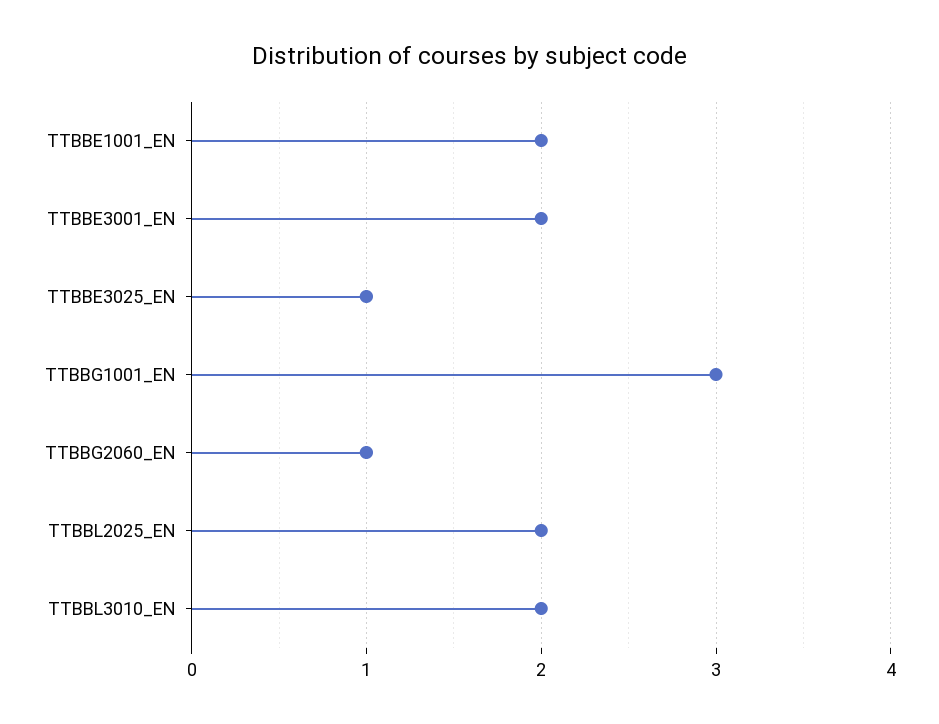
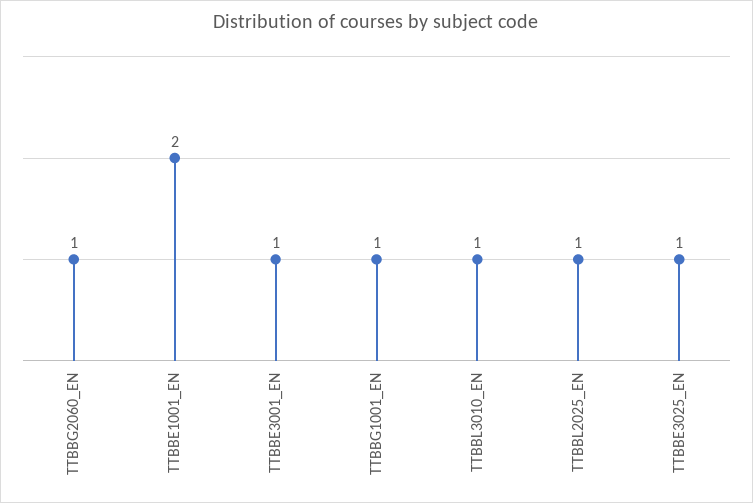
TTBBE3001_EN: 2 -> 1
TTBBG1001_EN: 3 -> 1
TTBBL2025_EN: 2 -> 1
TTBBL3010_EN: 2 -> 1

